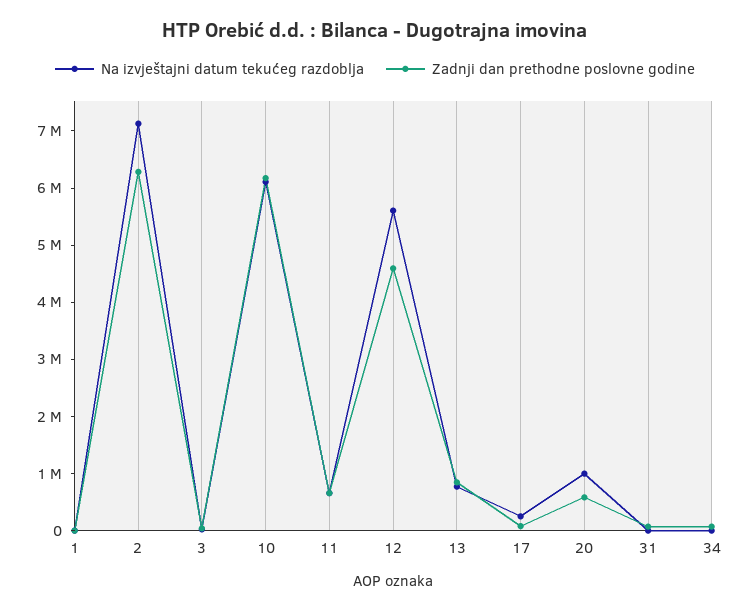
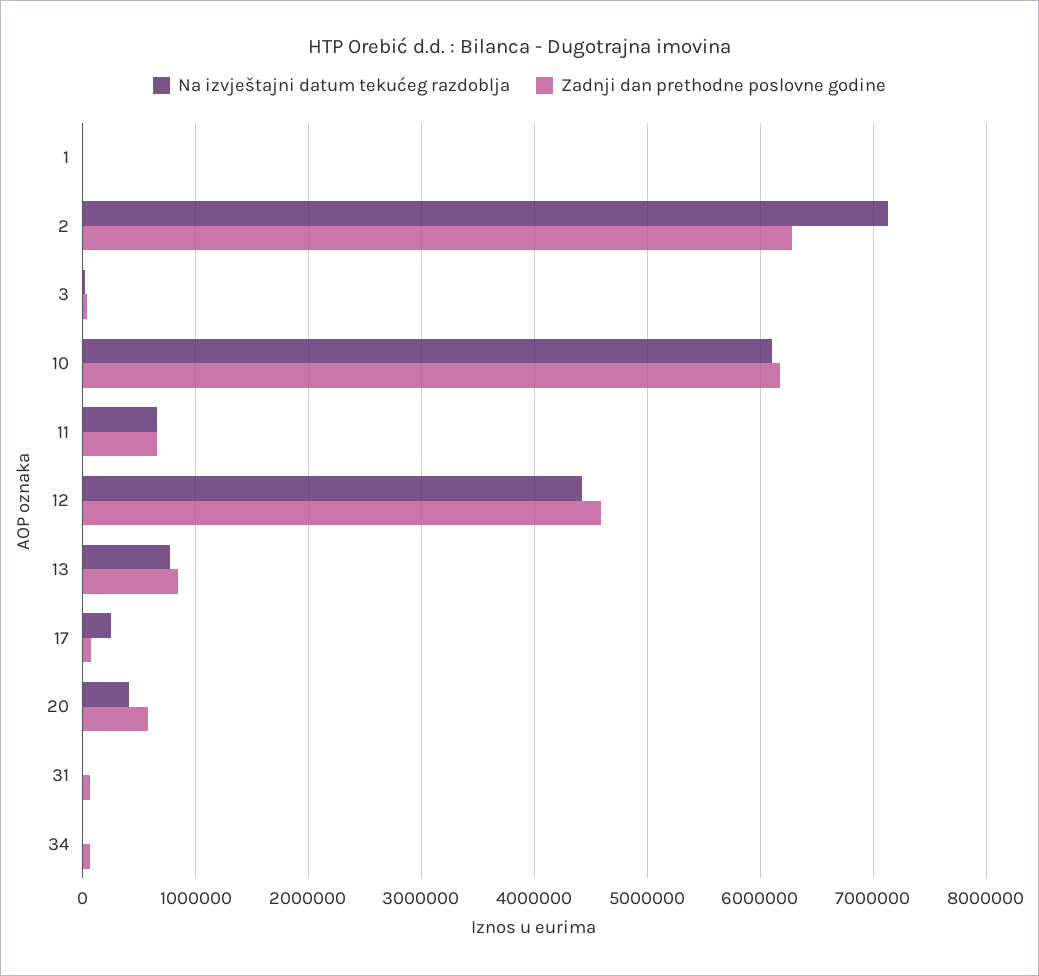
Na izvještajni datum tekućeg razdoblja, 12: 5600000 -> 4400000
Na izvještajni datum tekućeg razdoblja, 20: 1000000 -> 400000

